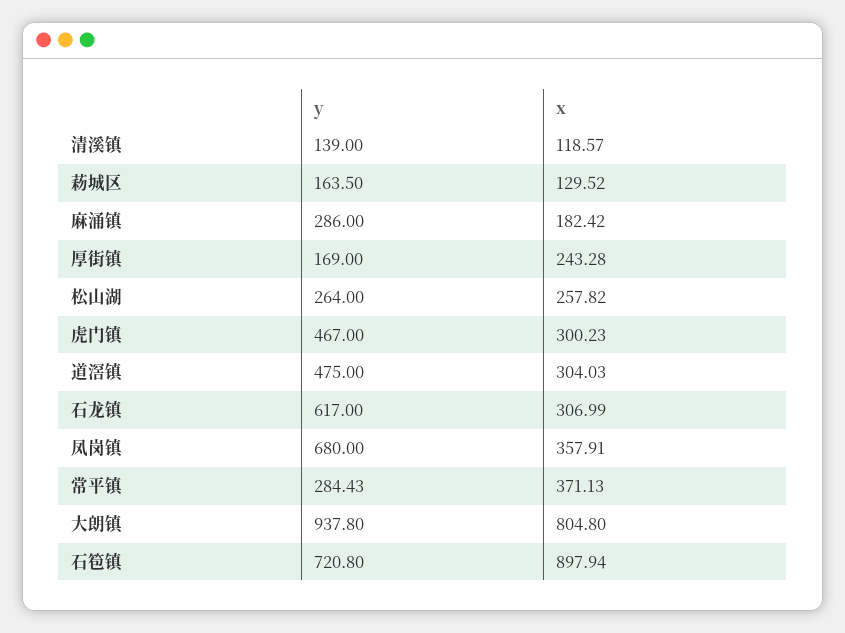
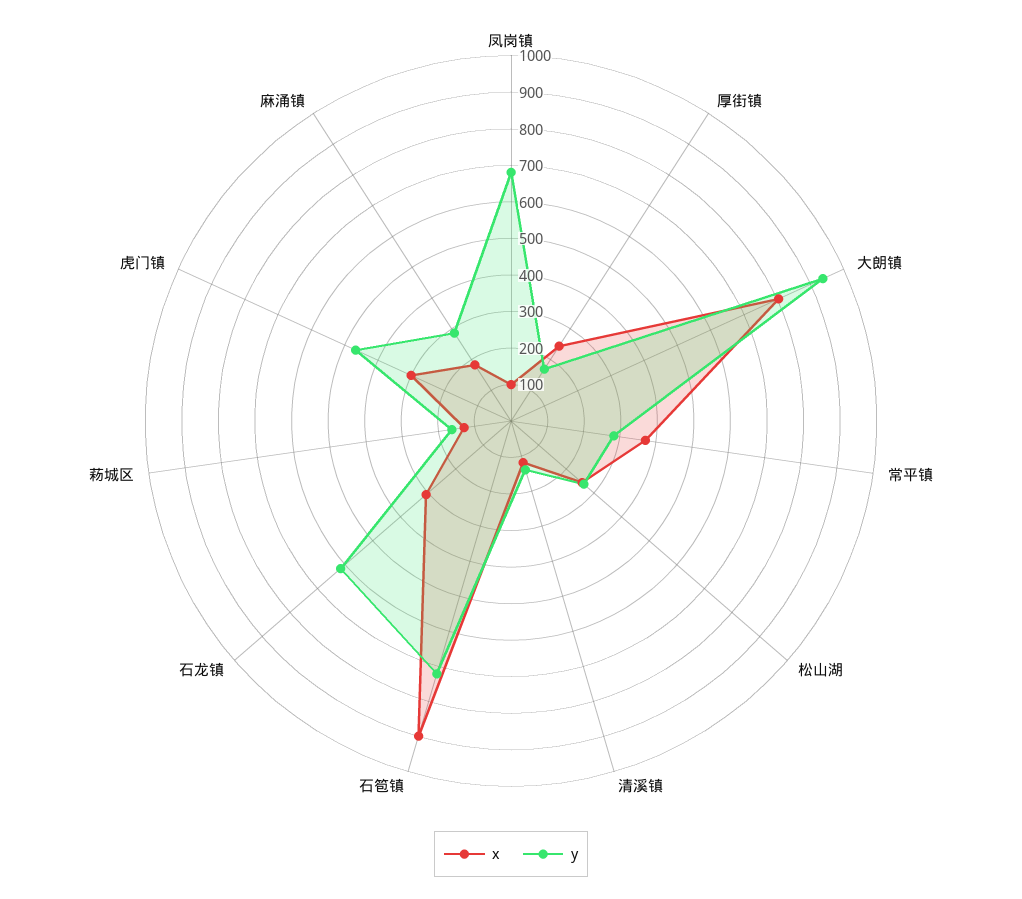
y, 道滘镇: 475 -> none
x, 道滘镇: 304.03 -> none
x, 凤岗镇: 357.91 -> 100

